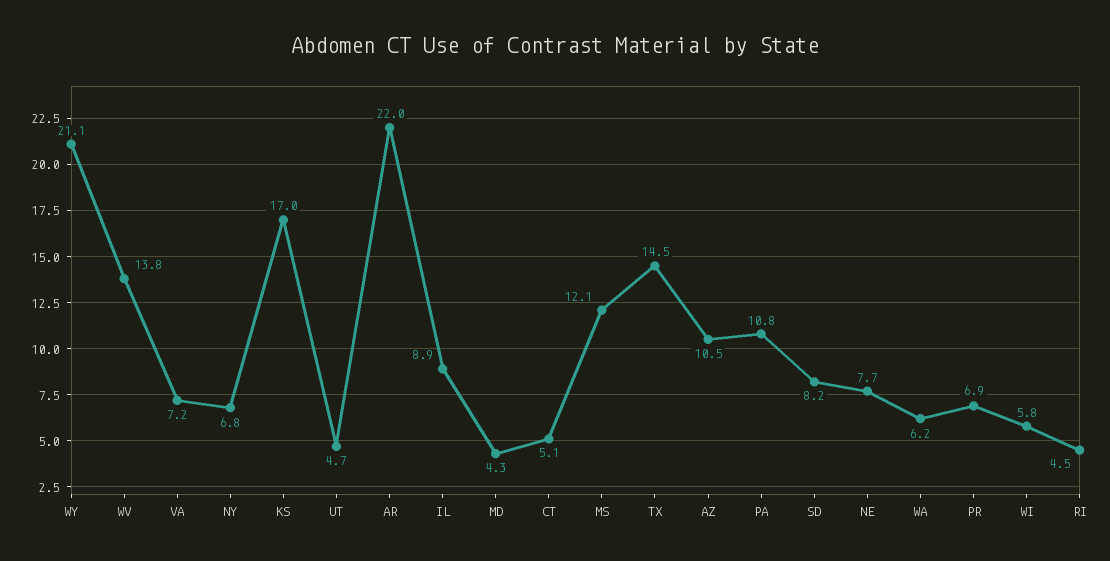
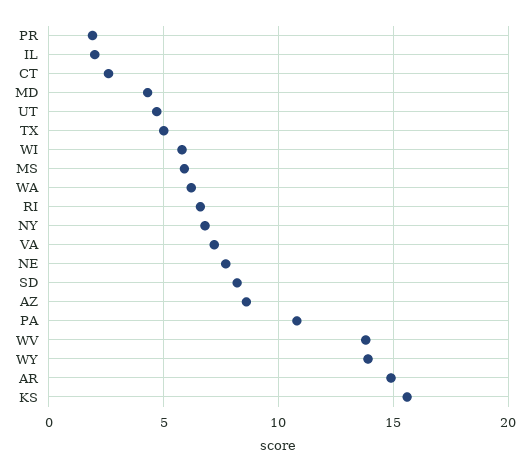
WY: 21.1 -> 14
KS: 17 -> 15.5
AR: 22 -> 15
IL: 8.9 -> 2
CT: 5.1 -> 2.5
MS: 12.1 -> 6
TX: 14.5 -> 5
AZ: 10.5 -> 8.5
PR: 6.9 -> 2
RI: 4.5 -> 6.5

